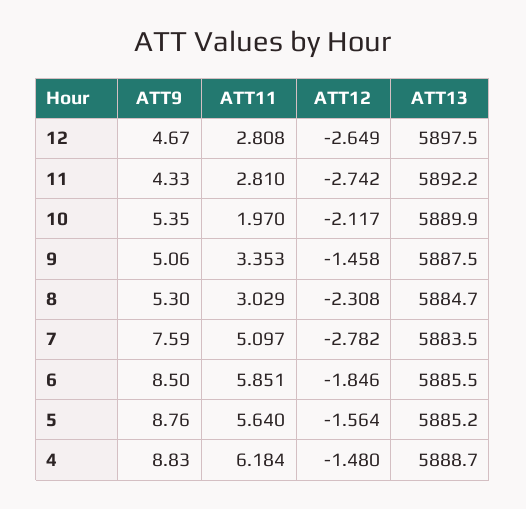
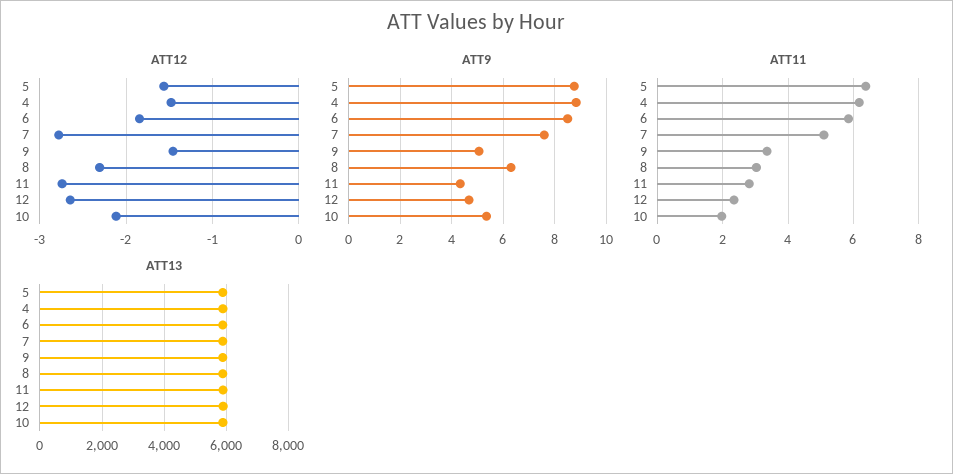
ATT11, 12: 2.808 -> 2.4
ATT9, 8: 5.3 -> 6.25
ATT11, 5: 5.64 -> 6.4

